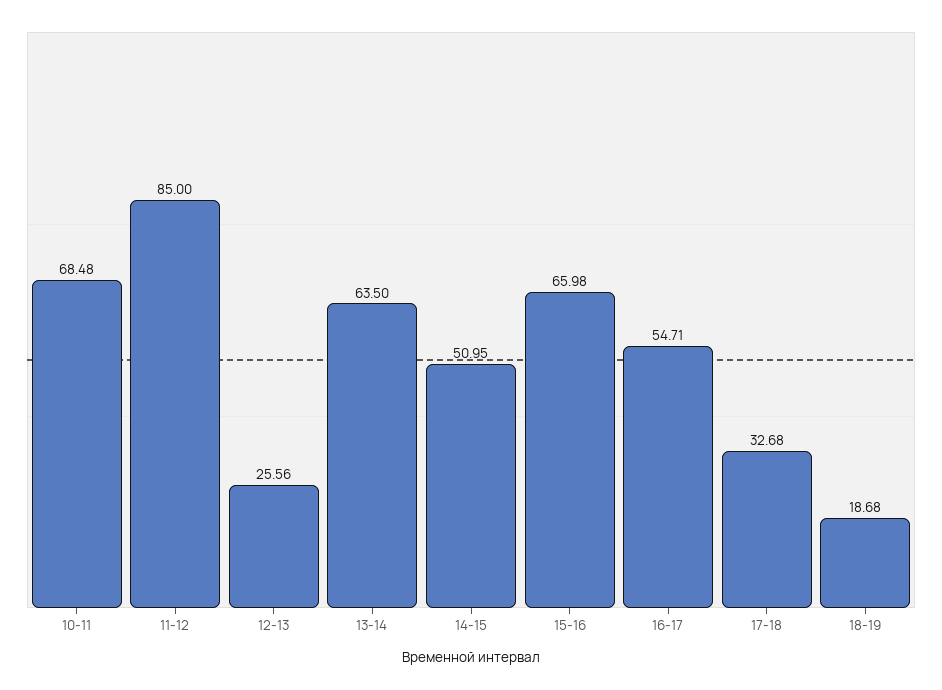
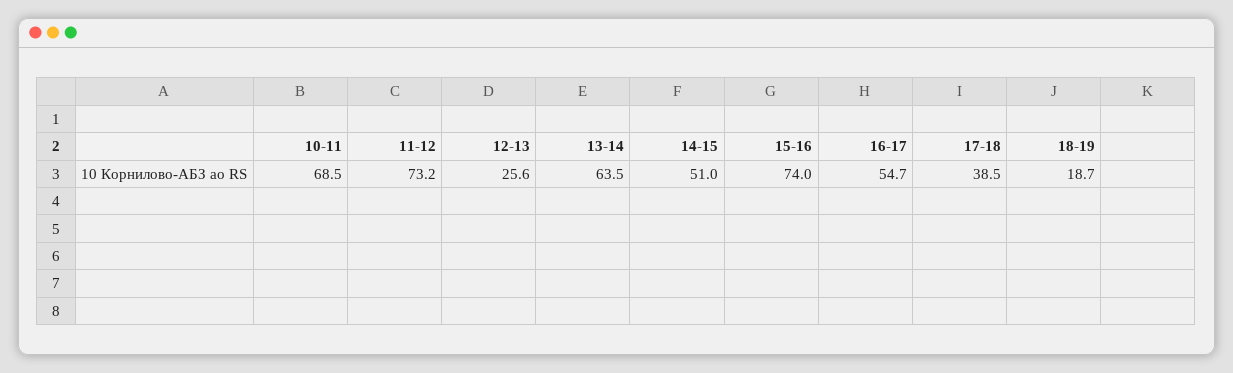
11-12: 85 -> 73.2
15-16: 65.98 -> 74
17-18: 32.68 -> 38.5

